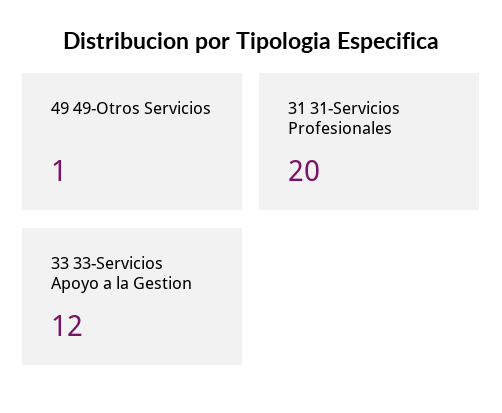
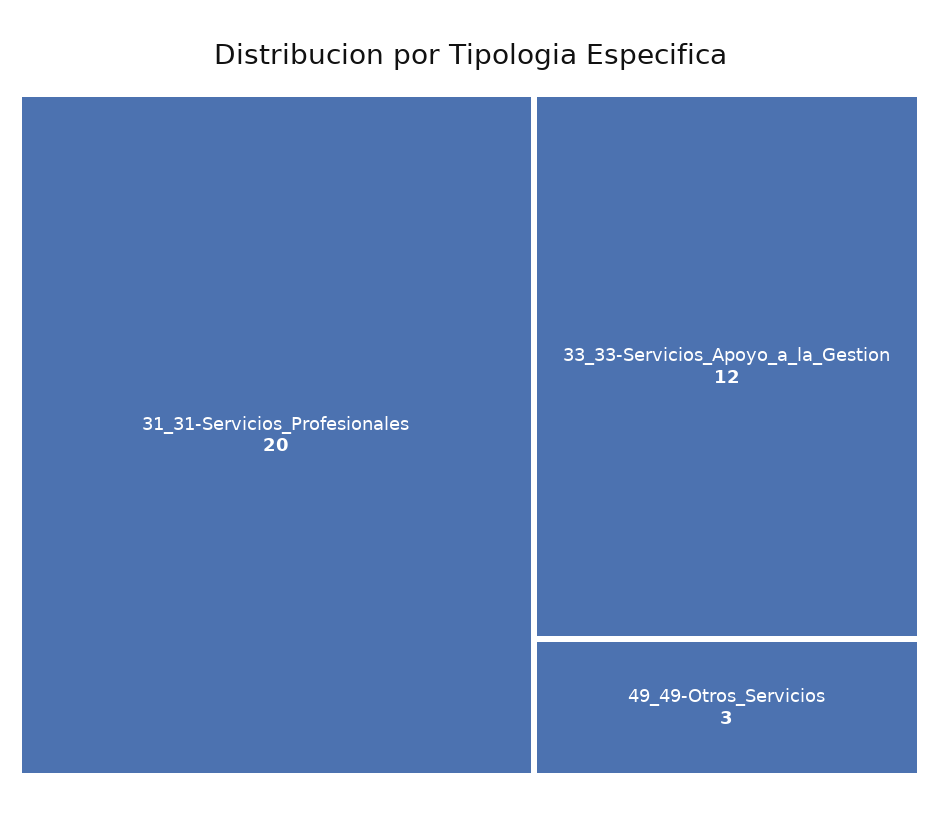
49 49-Otros Servicios: 1 -> 3

